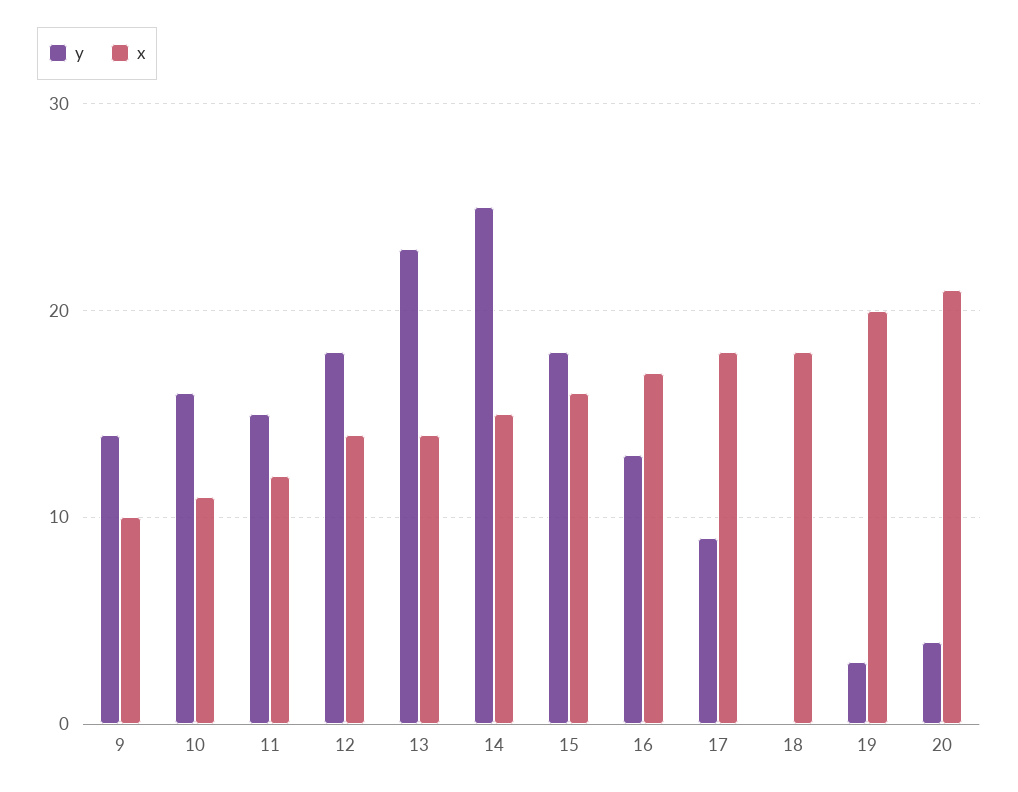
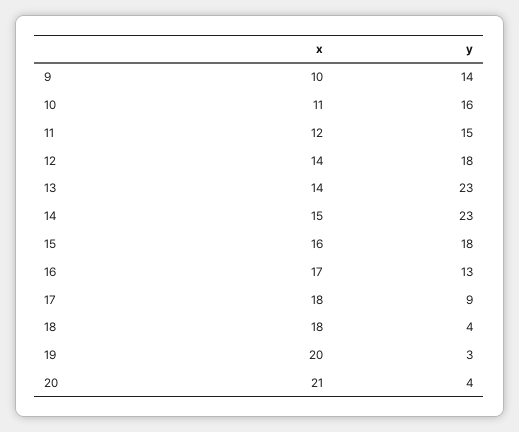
y, 14: 25 -> 23
y, 18: 0 -> 4

